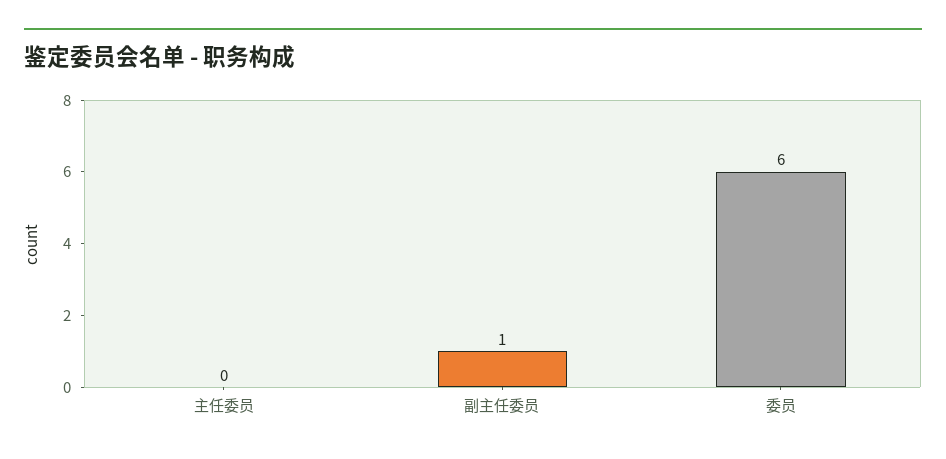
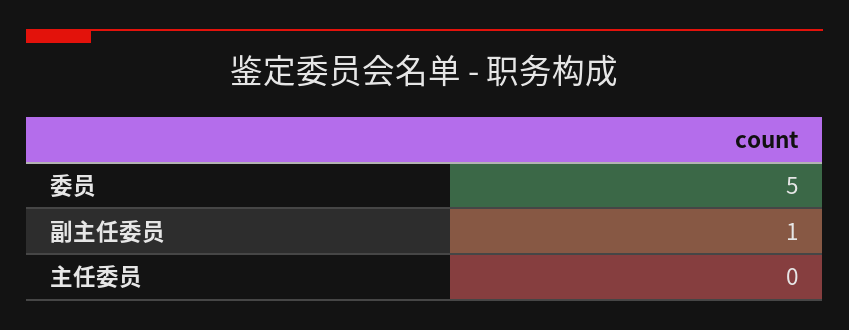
委员: 6 -> 5

